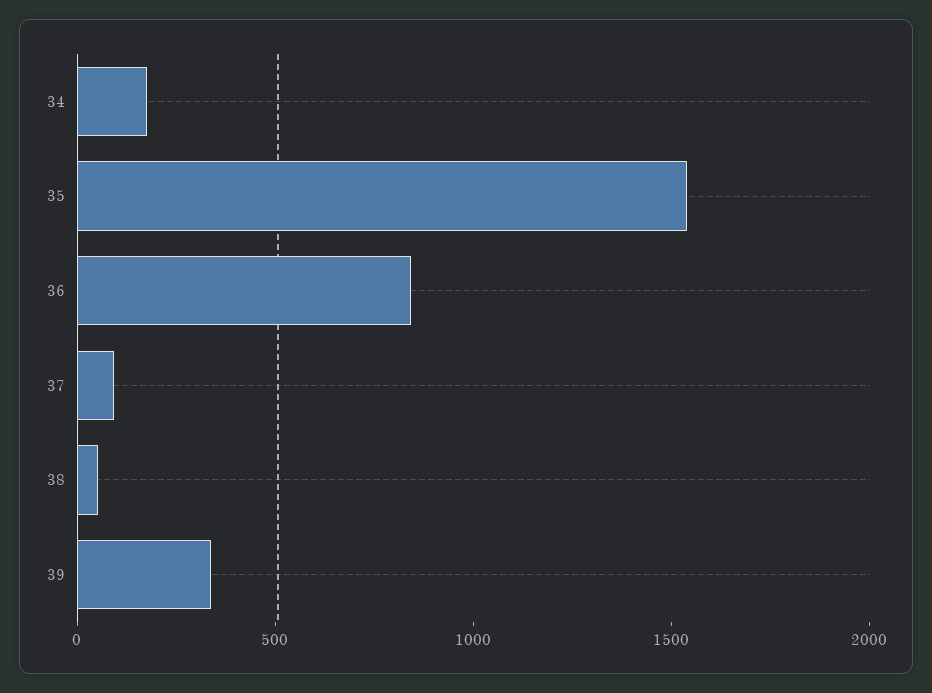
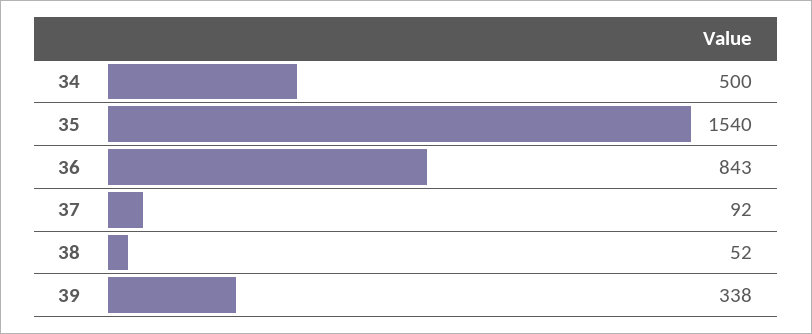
34: 200 -> 500

